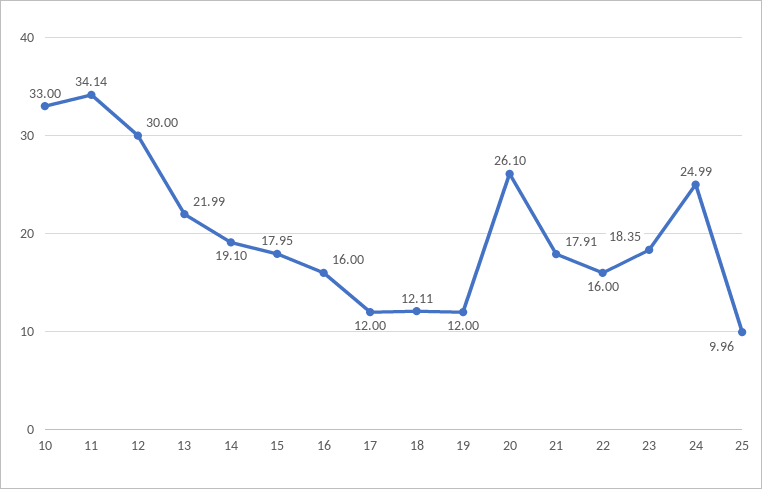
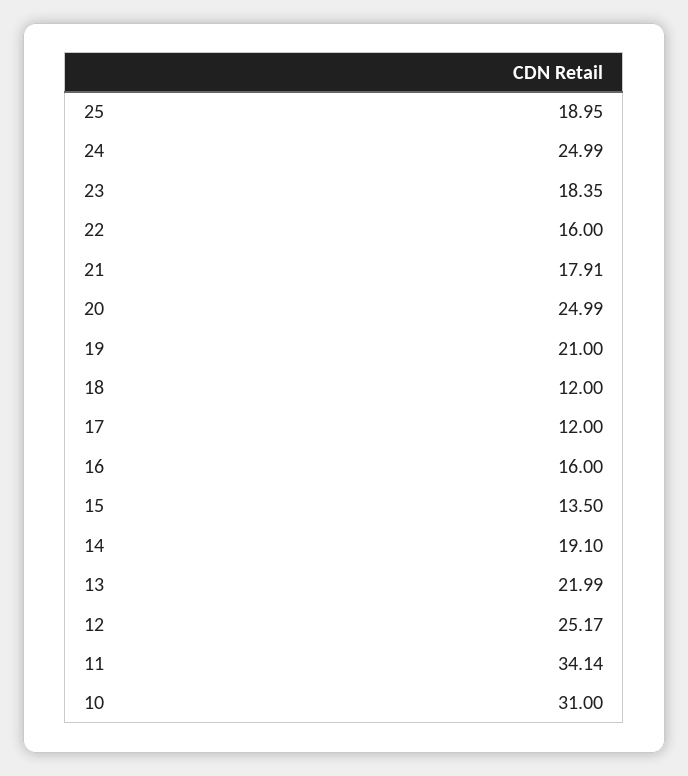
10: 33 -> 31
12: 30 -> 25.17
15: 17.95 -> 13.5
18: 12.11 -> 12
19: 12 -> 21
20: 26.1 -> 24.99
25: 9.96 -> 18.95

